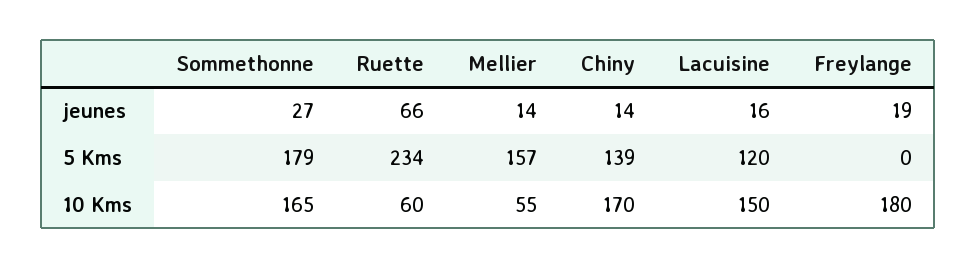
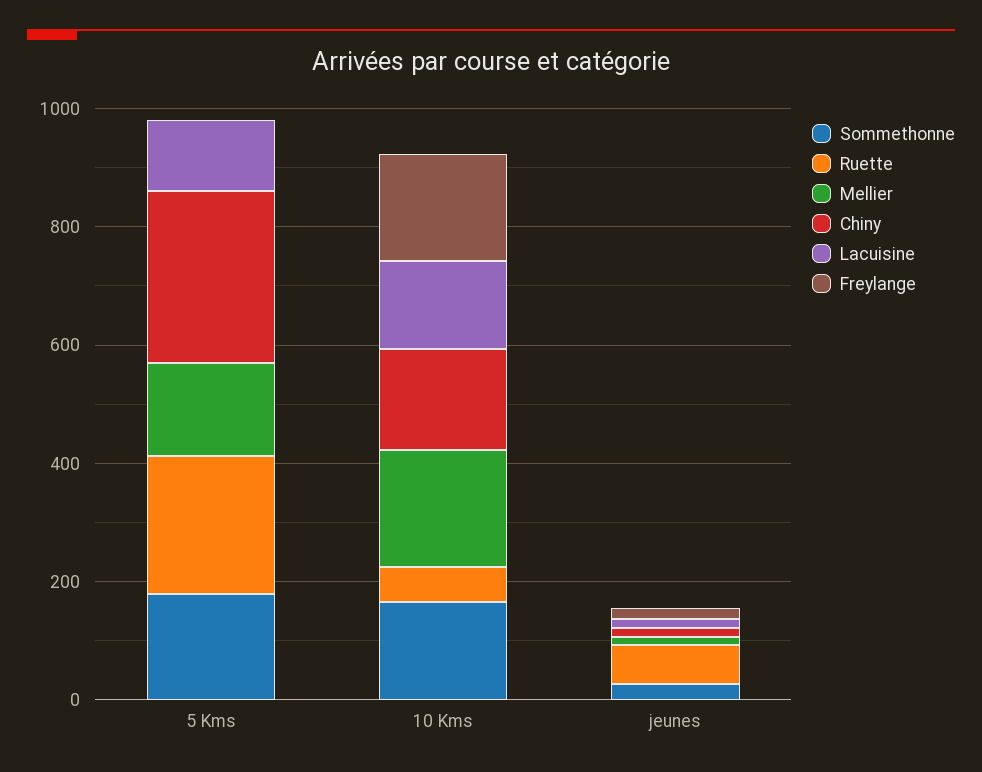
Chiny, 5 Kms: 139 -> 300
Mellier, 10 Kms: 55 -> 200

